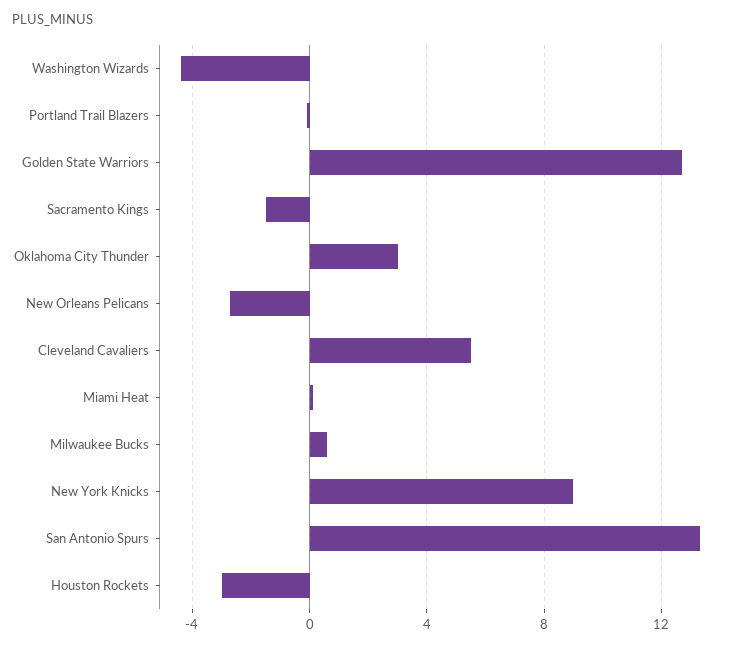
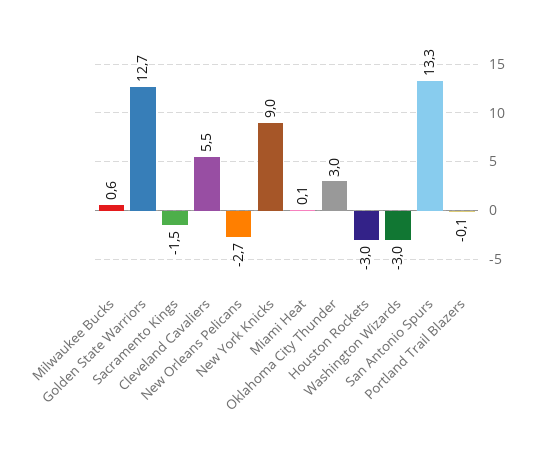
Washington Wizards: -4.5 -> -3

